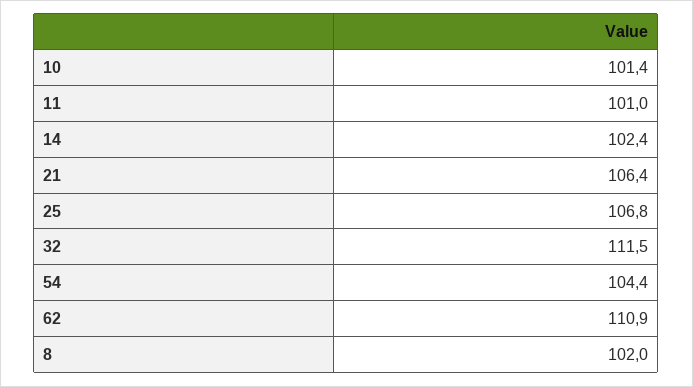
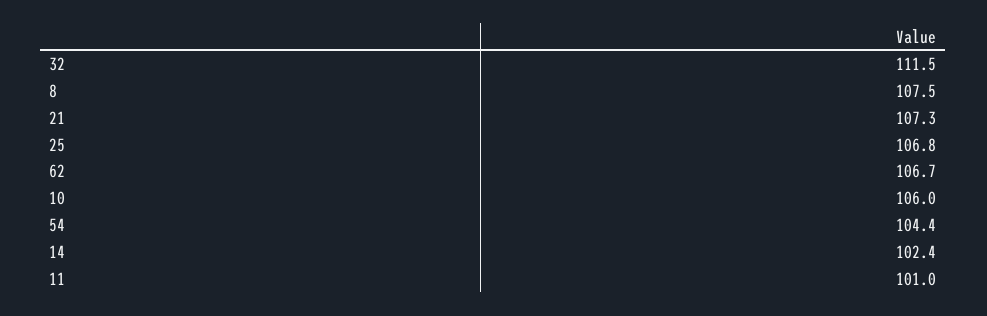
10: 101.4 -> 106
21: 106.4 -> 107.3
62: 110.9 -> 106.7
8: 102 -> 107.5

